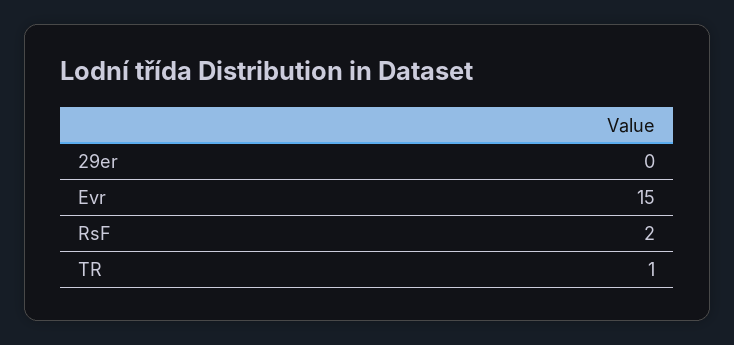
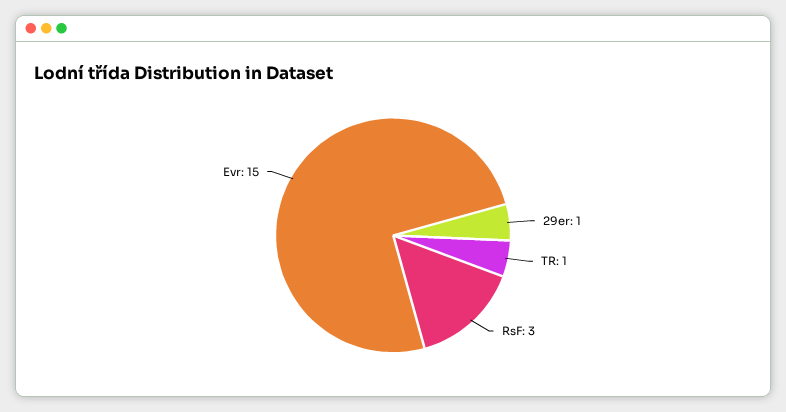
29er: 0 -> 1
RsF: 2 -> 3

